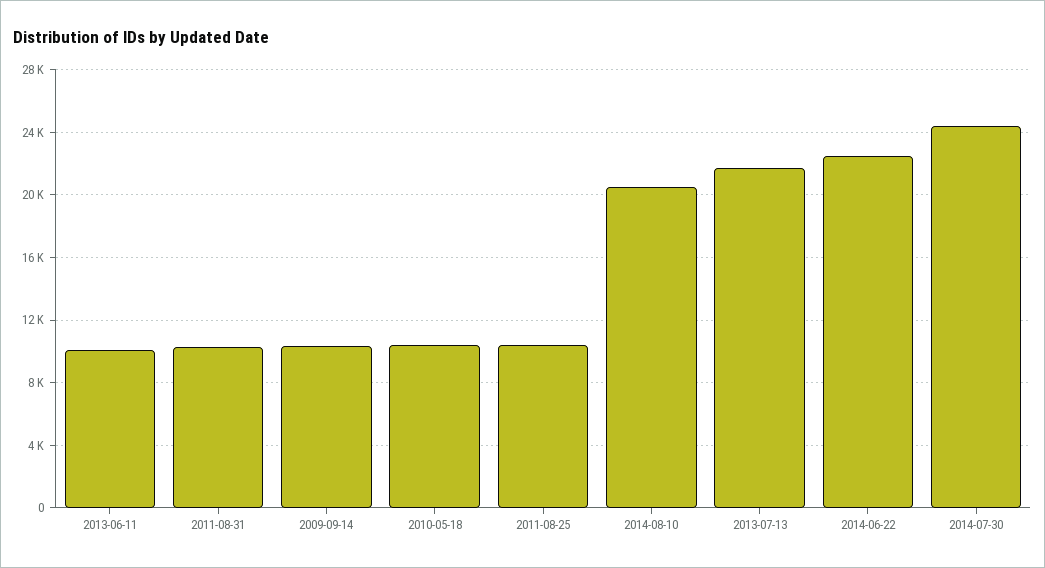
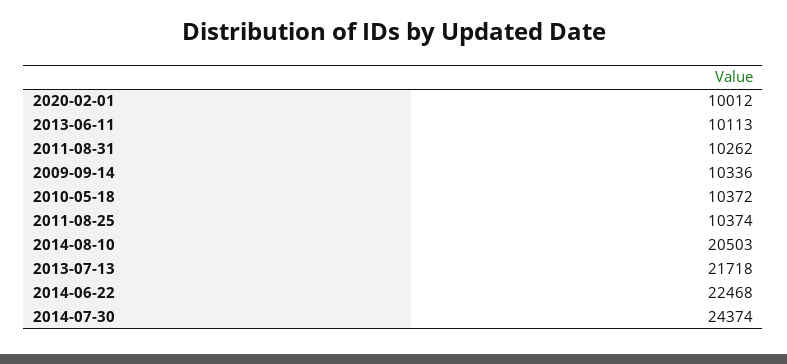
2020-02-01: none -> 10012

